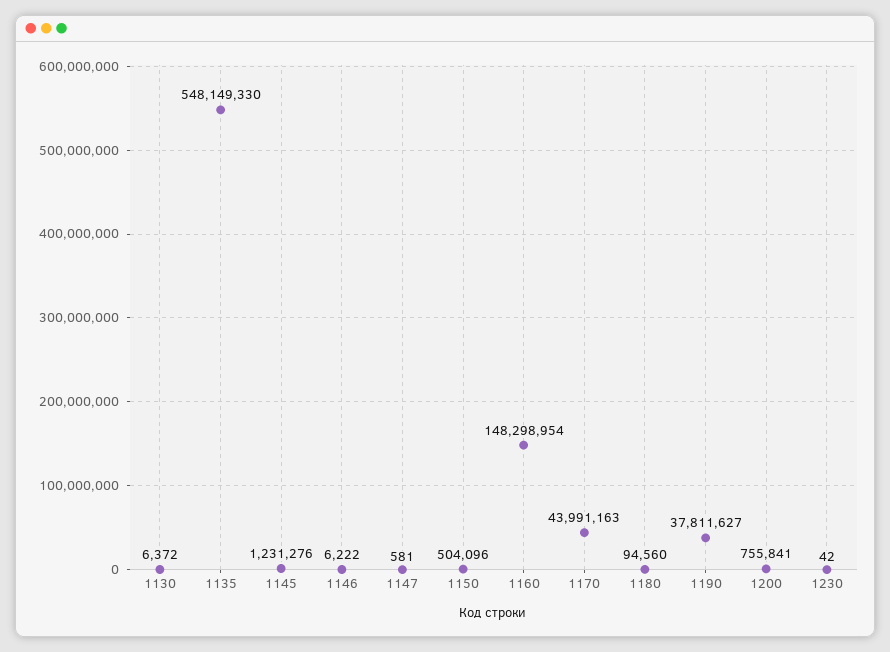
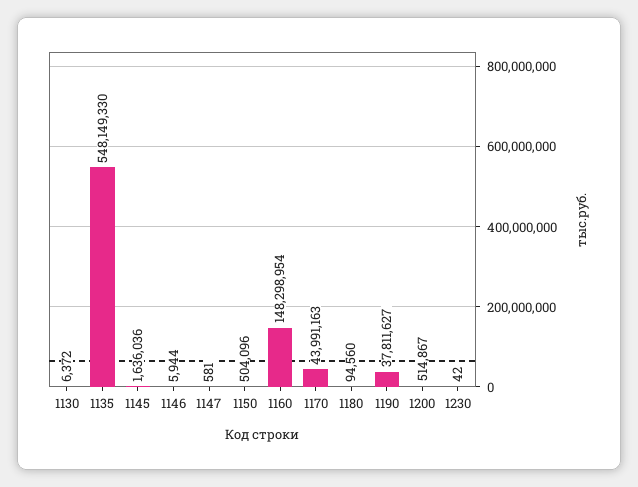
1145: 1231276 -> 1636036
1146: 6222 -> 5944
1200: 755841 -> 514867

